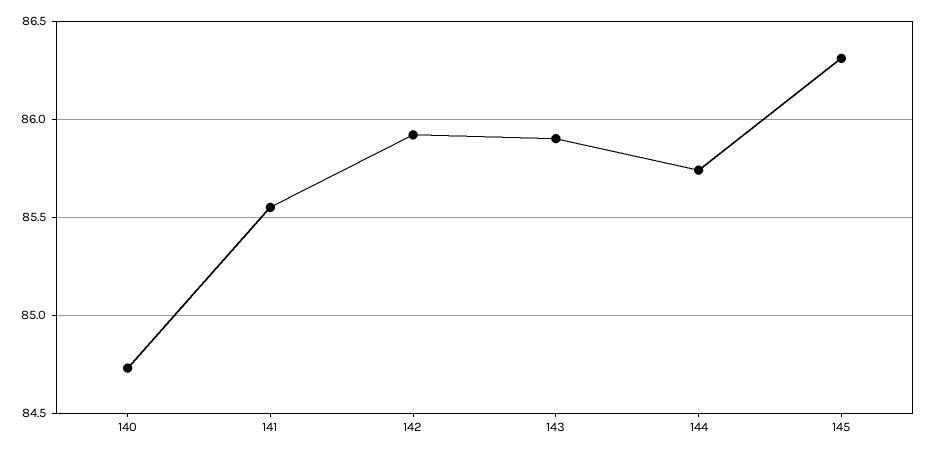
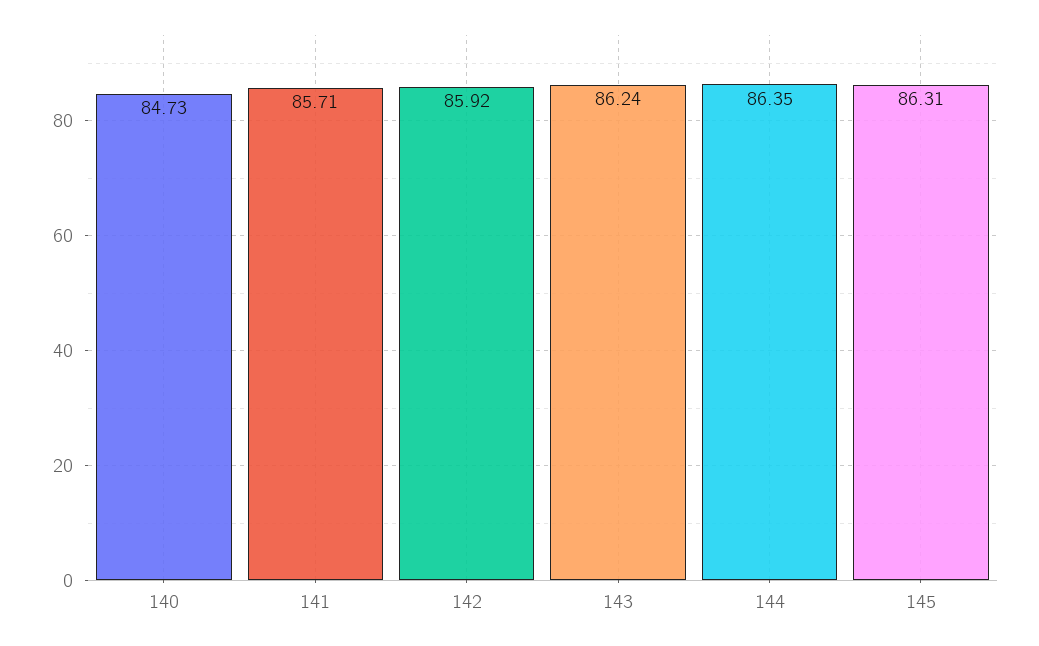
141: 85.55 -> 85.71
143: 85.9 -> 86.24
144: 85.75 -> 86.35

